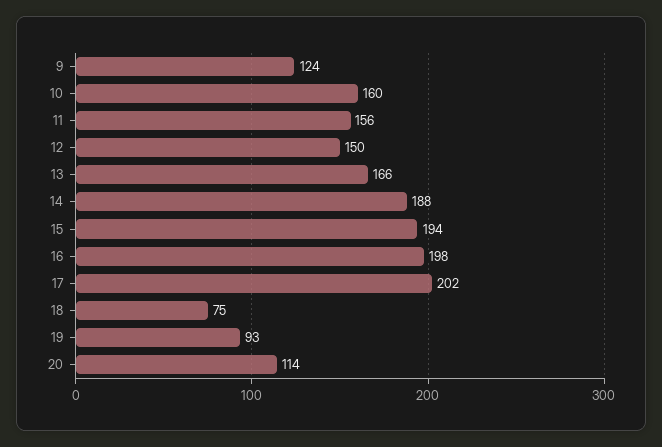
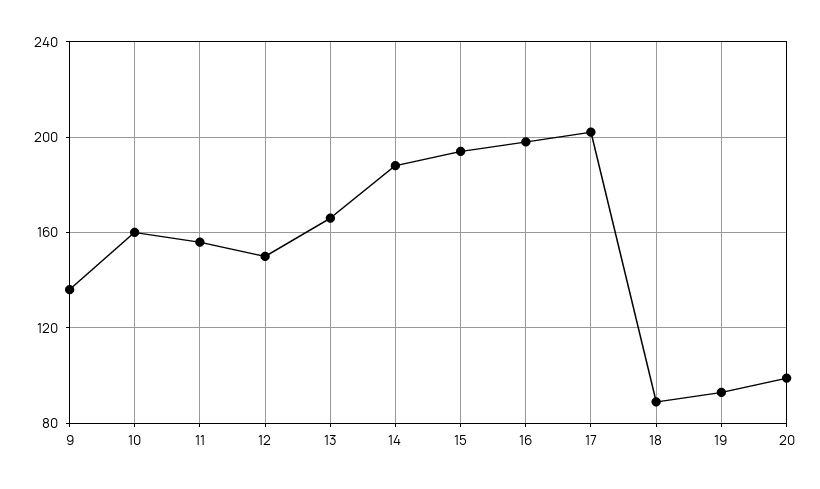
9: 124 -> 135
18: 75 -> 90
20: 114 -> 100

